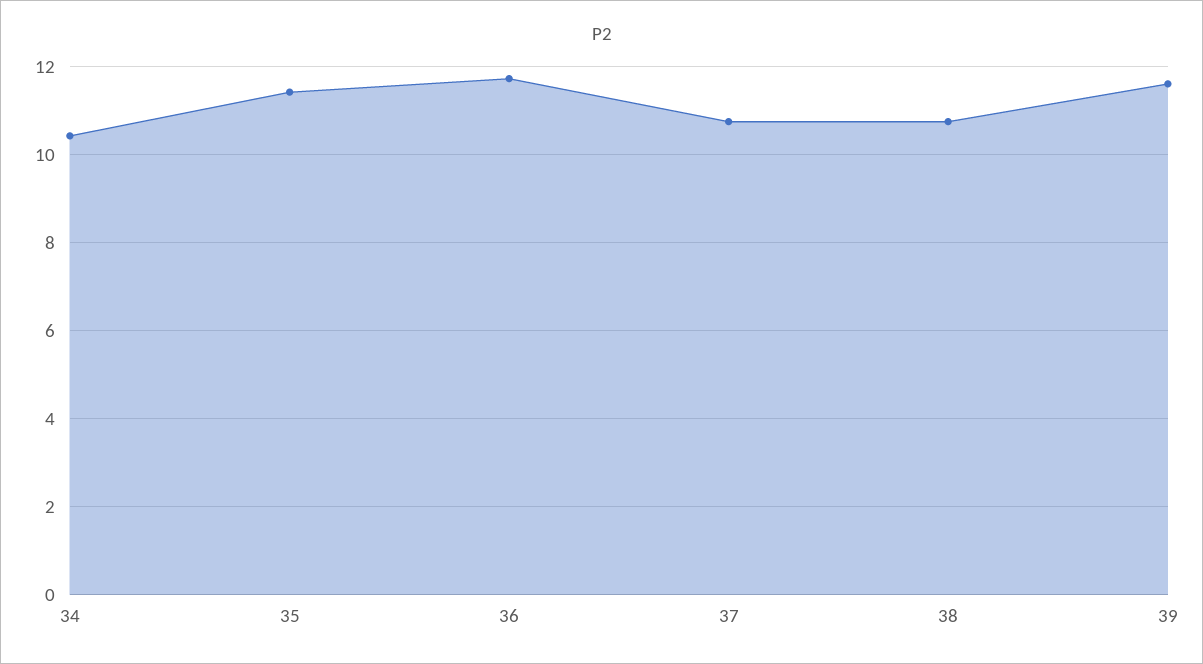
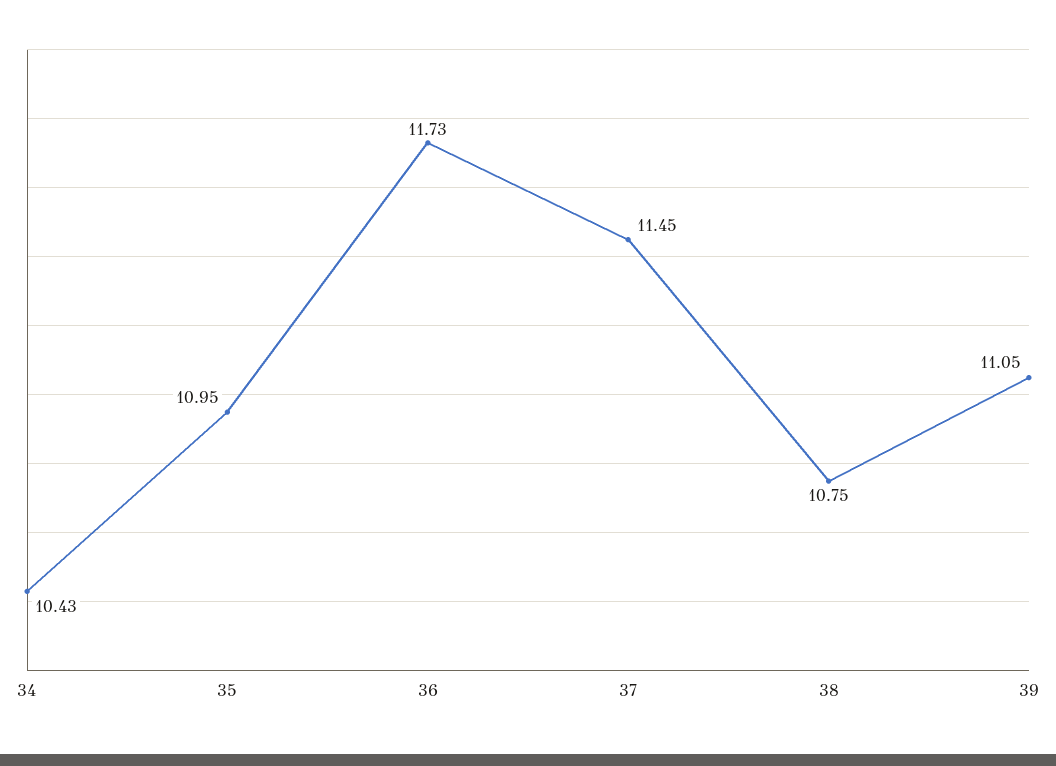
35: 11.4 -> 10.95
37: 10.8 -> 11.45
39: 11.6 -> 11.05

